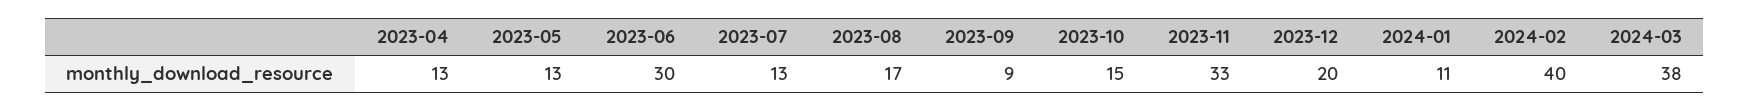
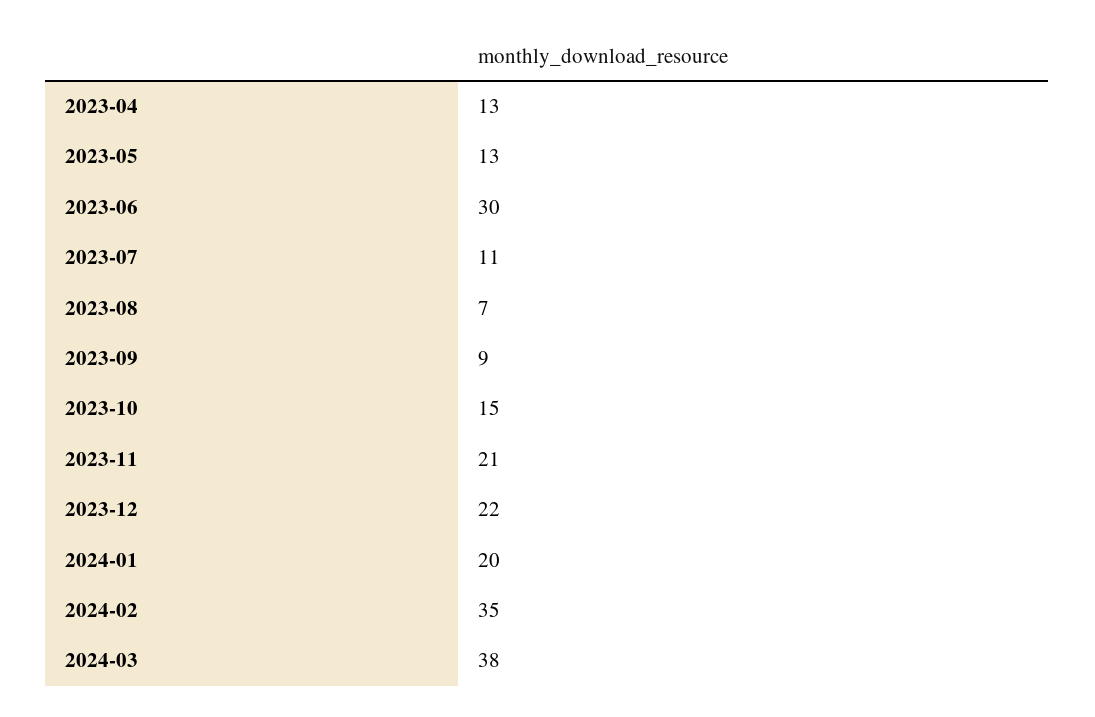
2023-07: 13 -> 11
2023-08: 17 -> 7
2023-11: 33 -> 21
2023-12: 20 -> 22
2024-01: 11 -> 20
2024-02: 40 -> 35

